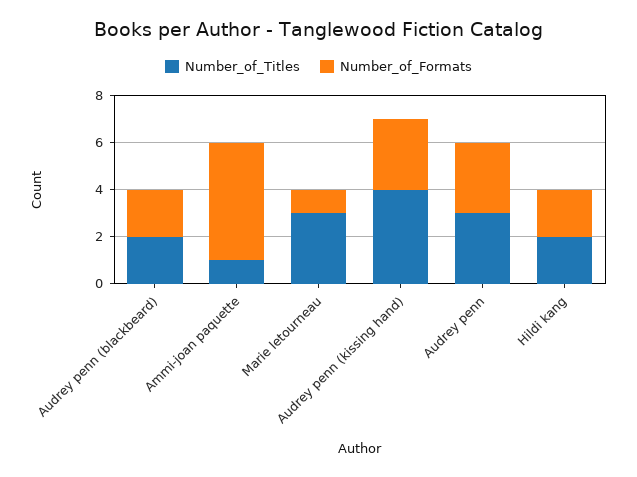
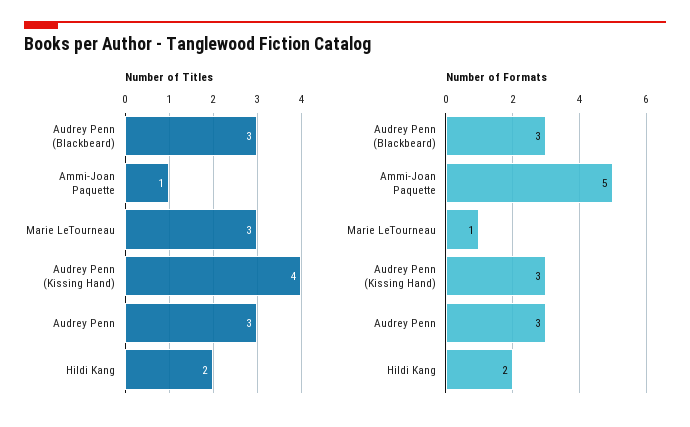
Number_of_Titles, Audrey penn (blackbeard): 2 -> 3
Number_of_Formats, Audrey penn (blackbeard): 2 -> 3

